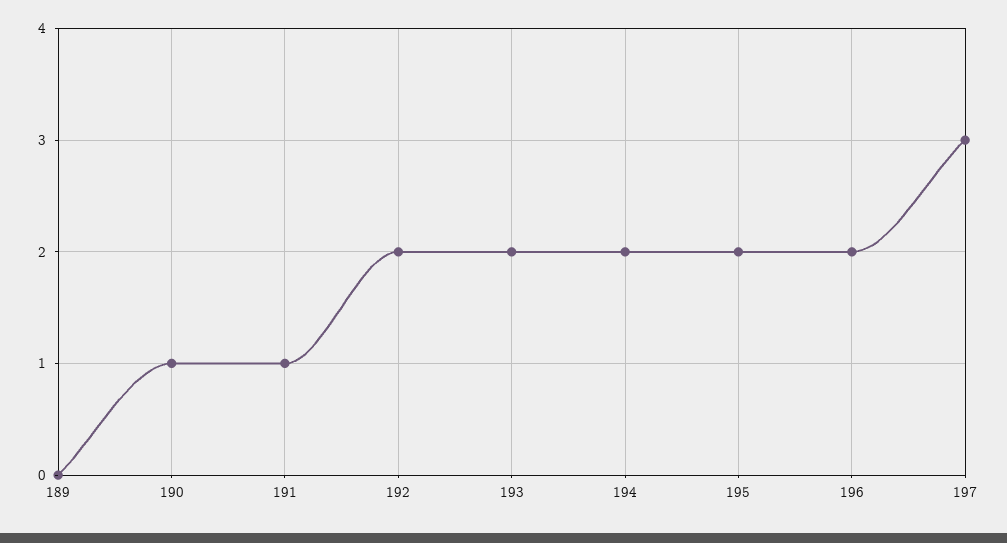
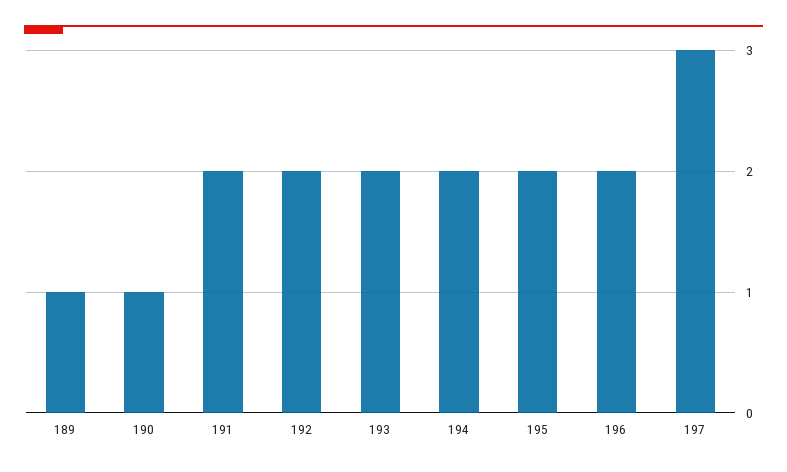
189: 0 -> 1
191: 1 -> 2

